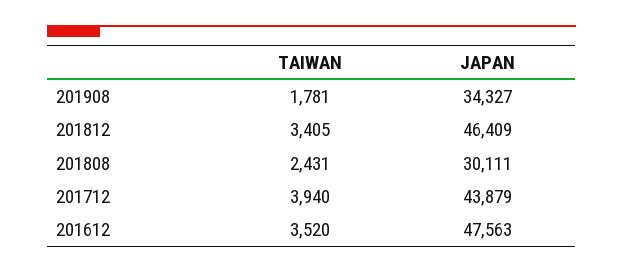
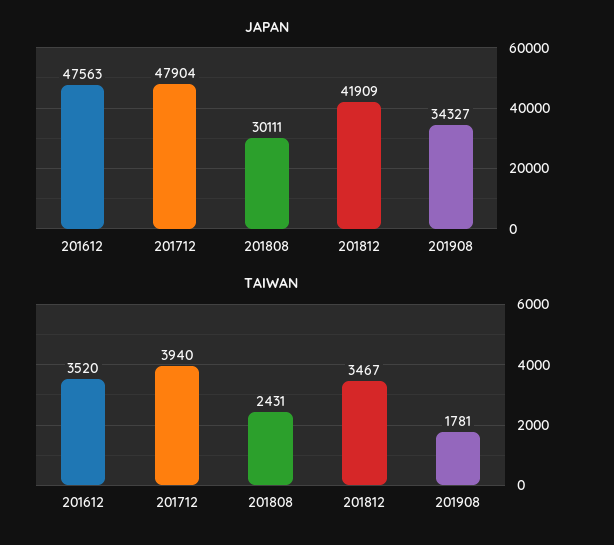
TAIWAN, 201812: 3405 -> 3467
JAPAN, 201812: 46409 -> 41909
JAPAN, 201712: 43879 -> 47904

